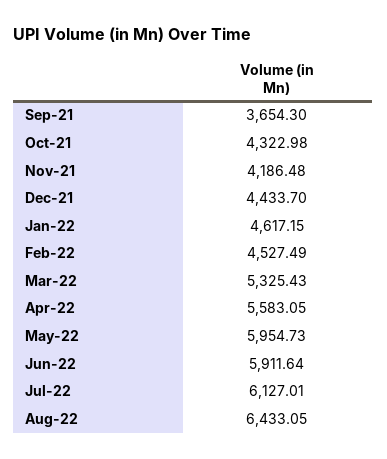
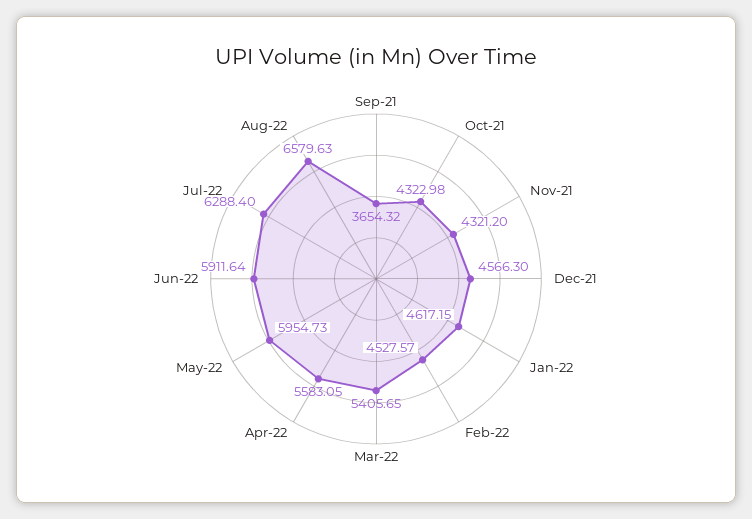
Sep-21: 3654.3 -> 3654.32
Nov-21: 4186.48 -> 4321.2
Dec-21: 4433.7 -> 4566.3
Feb-22: 4527.49 -> 4527.57
Mar-22: 5325.43 -> 5405.65
Jul-22: 6127.01 -> 6288.4
Aug-22: 6433.05 -> 6579.63

